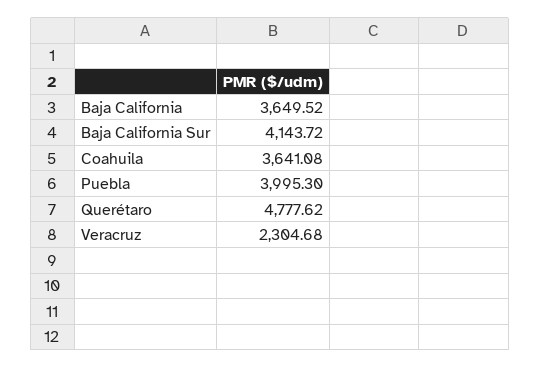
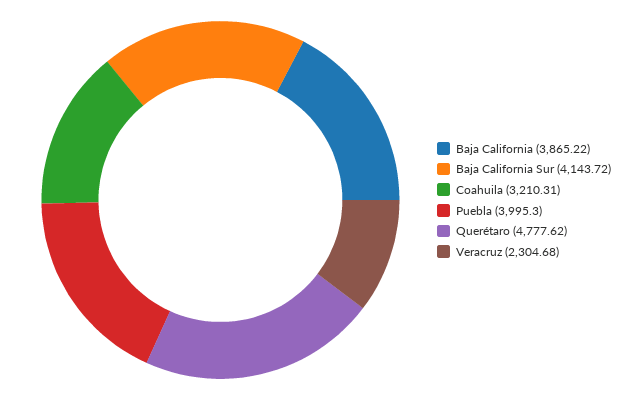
Baja California: 3649.52 -> 3865.22
Coahuila: 3641.08 -> 3210.31

